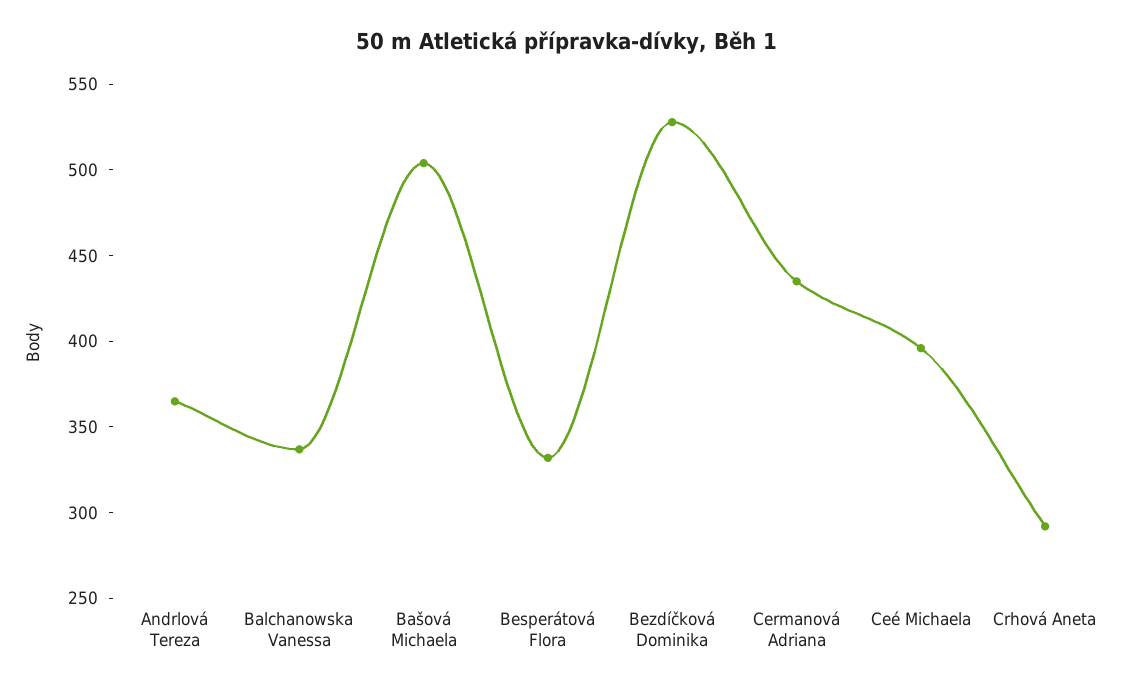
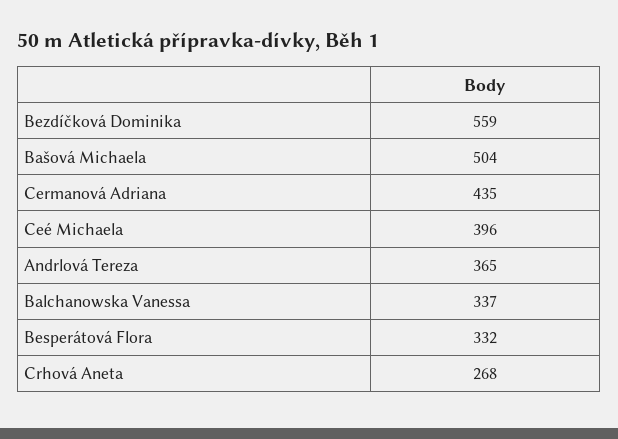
Bezdíčková Dominika: 530 -> 559
Crhová Aneta: 290 -> 268

